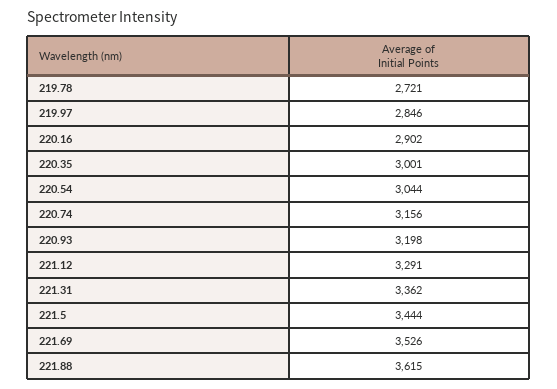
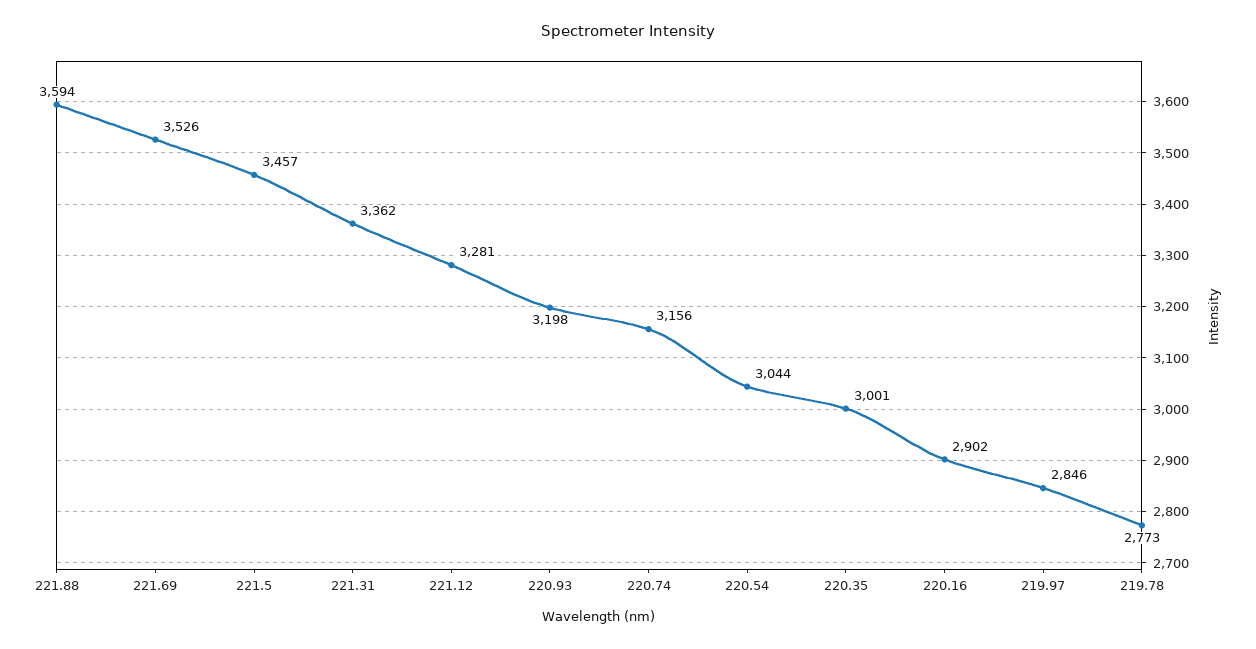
219.78: 2721 -> 2773
221.12: 3291 -> 3281
221.5: 3444 -> 3457
221.88: 3615 -> 3594

